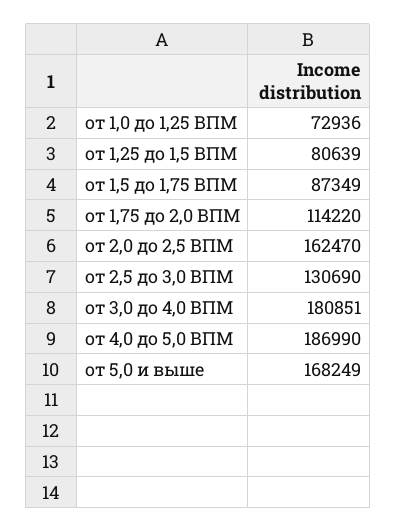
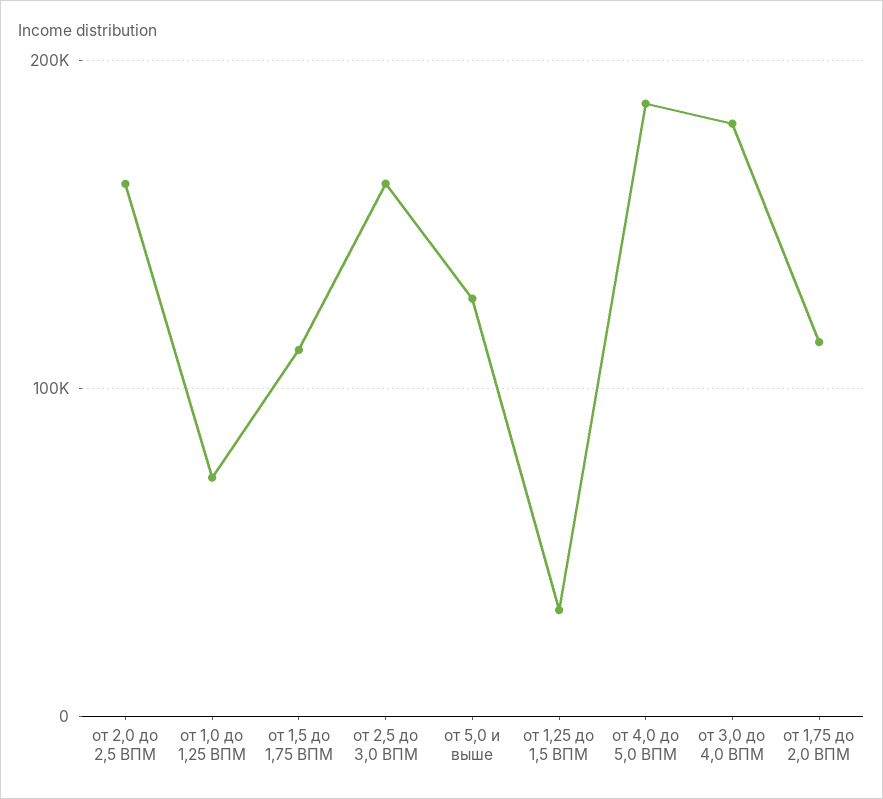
от 1,25 до 1,5 ВПМ: 80639 -> 30000
от 1,5 до 1,75 ВПМ: 87349 -> 110000
от 2,5 до 3,0 ВПМ: 130690 -> 160000
от 5,0 и выше: 168249 -> 130000

